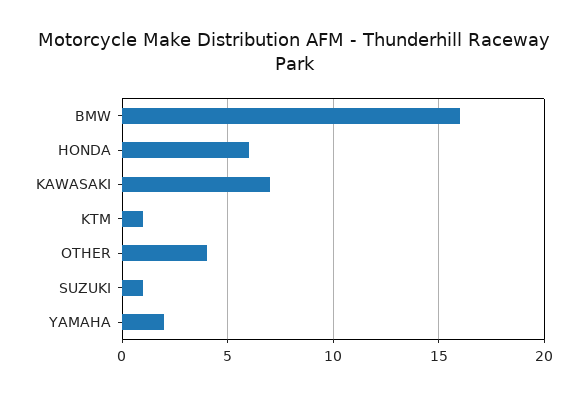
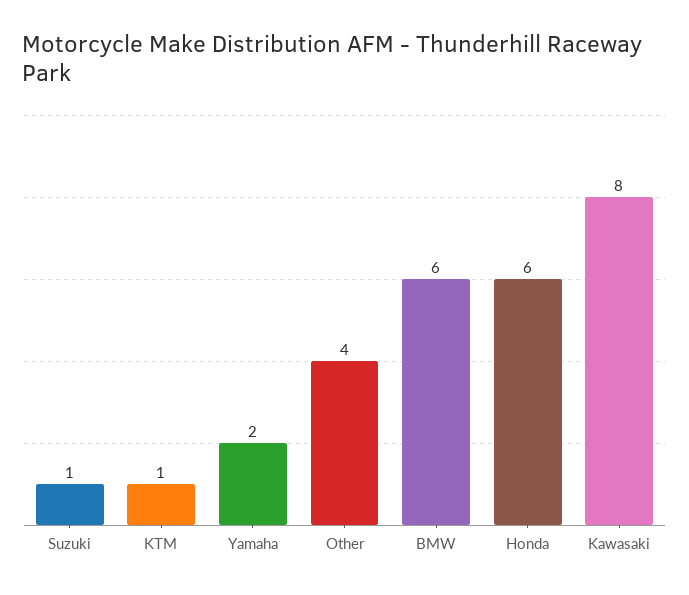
BMW: 16 -> 6
KAWASAKI: 7 -> 8

